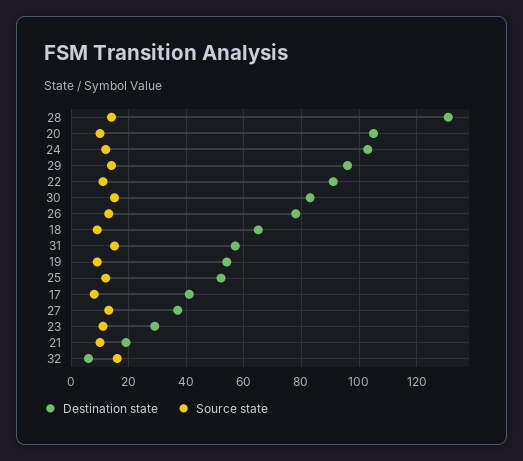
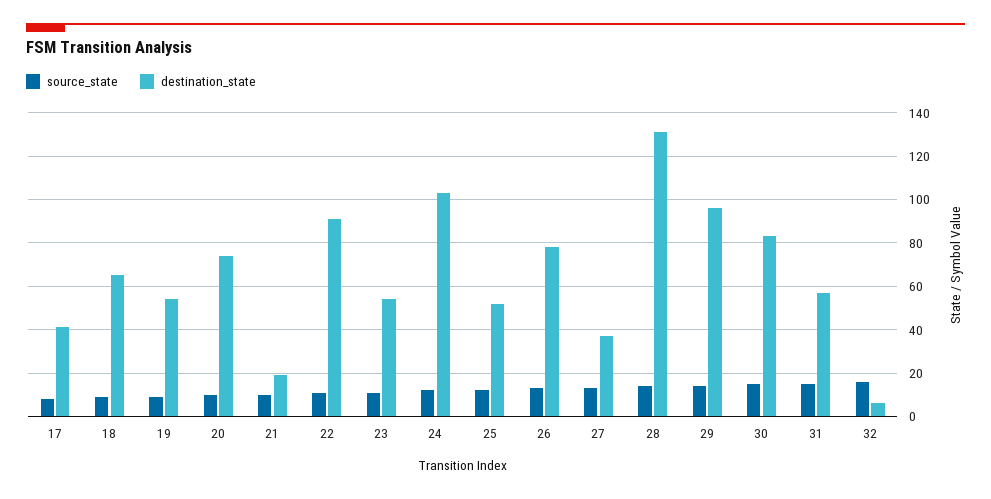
Destination state, 20: 105 -> 75
Destination state, 23: 30 -> 55

